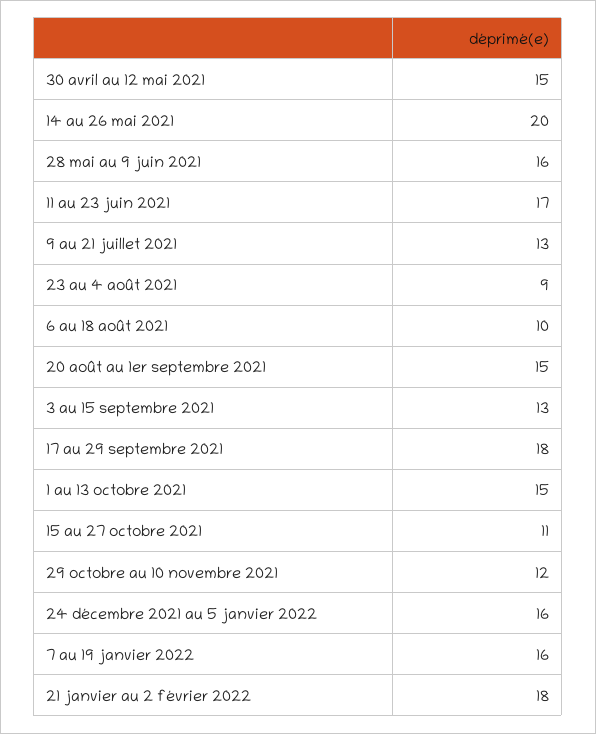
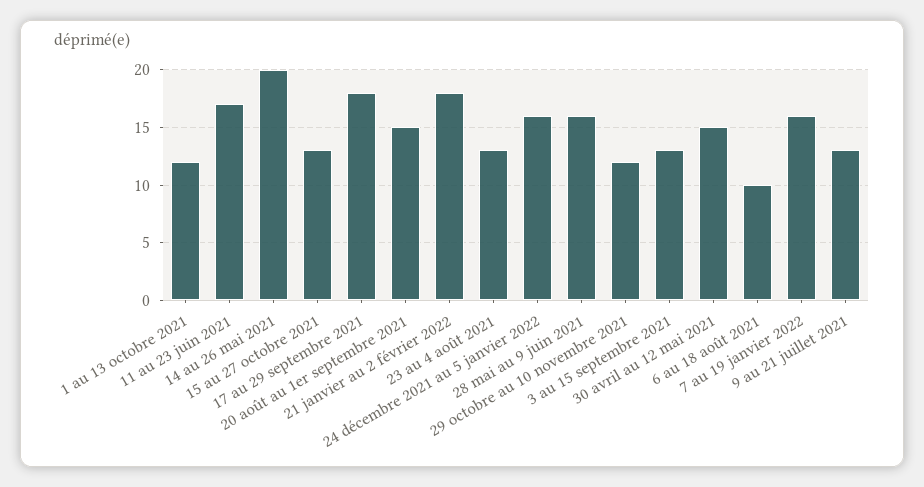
23 au 4 août 2021: 9 -> 13
1 au 13 octobre 2021: 15 -> 12
15 au 27 octobre 2021: 11 -> 13

